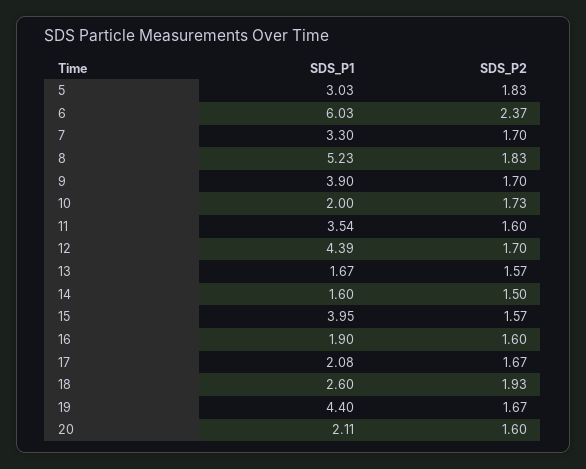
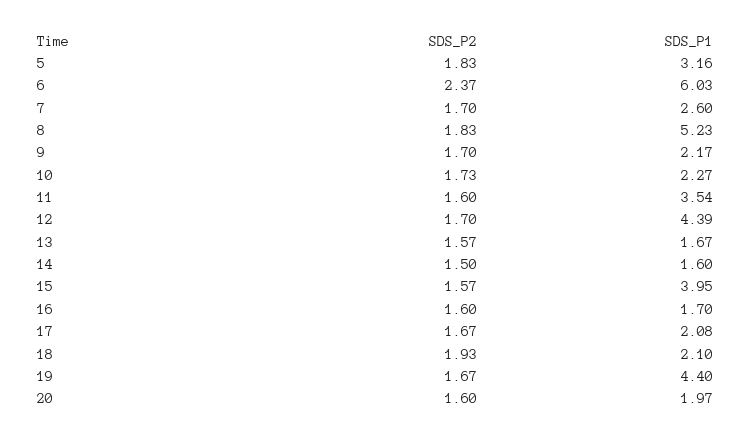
SDS_P1, 5: 3.03 -> 3.16
SDS_P1, 7: 3.3 -> 2.6
SDS_P1, 9: 3.9 -> 2.17
SDS_P1, 10: 2 -> 2.27
SDS_P1, 16: 1.9 -> 1.7
SDS_P1, 18: 2.6 -> 2.1
SDS_P1, 20: 2.11 -> 1.97

